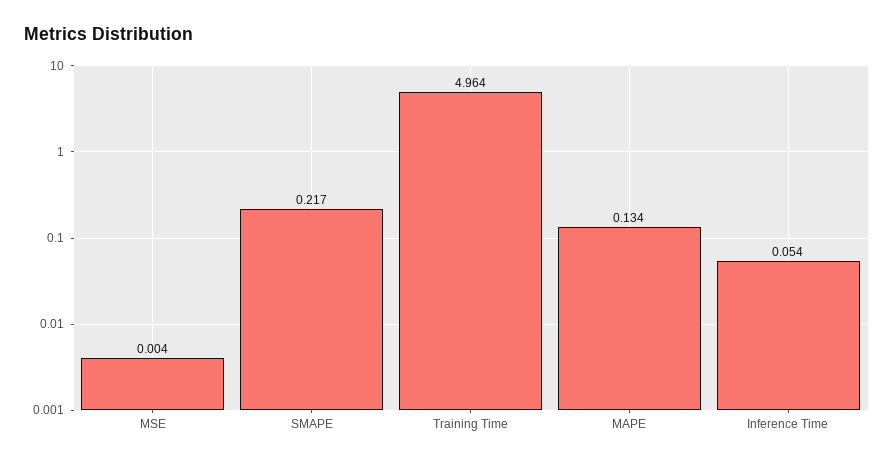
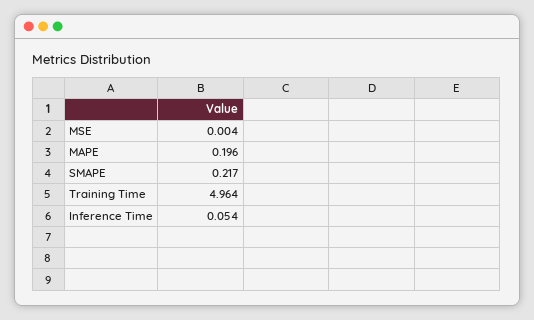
MAPE: 0.134 -> 0.196

